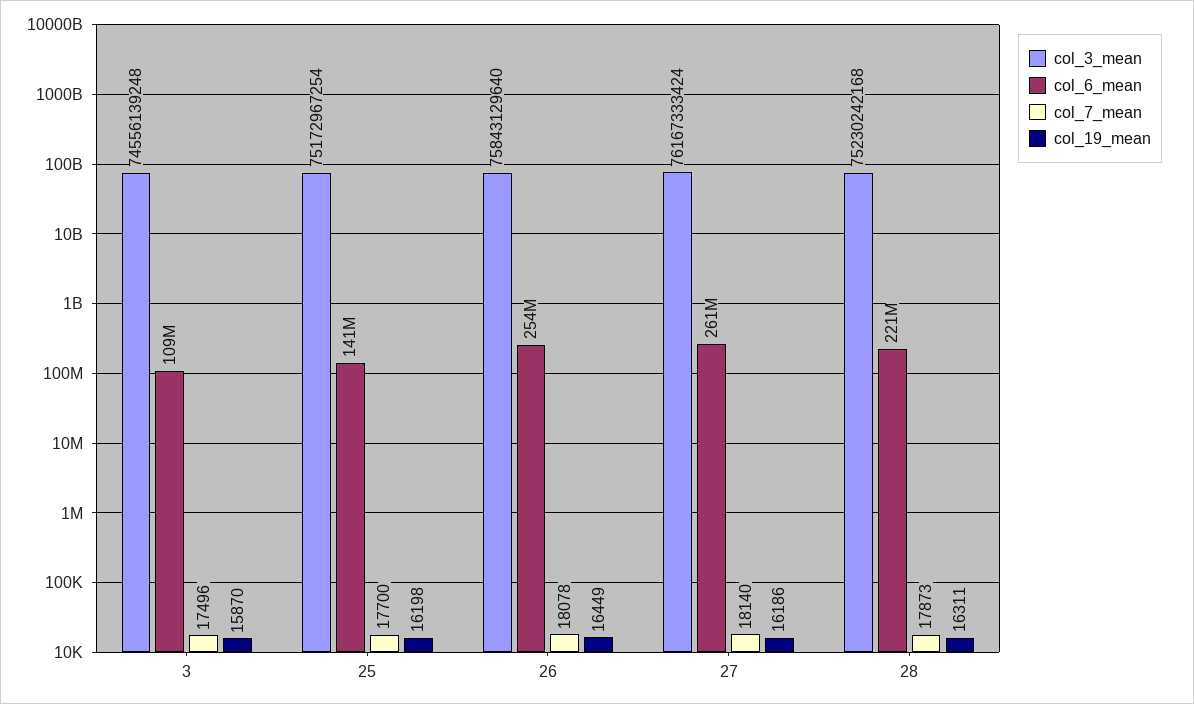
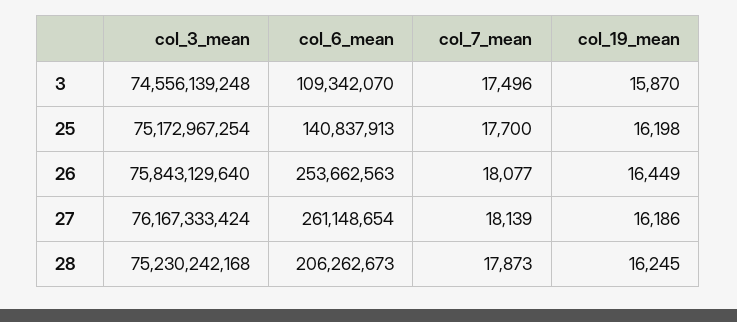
col_7_mean, 26: 18078 -> 18077
col_7_mean, 27: 18140 -> 18139
col_6_mean, 28: 221000000 -> 206262673
col_19_mean, 28: 16311 -> 16245

